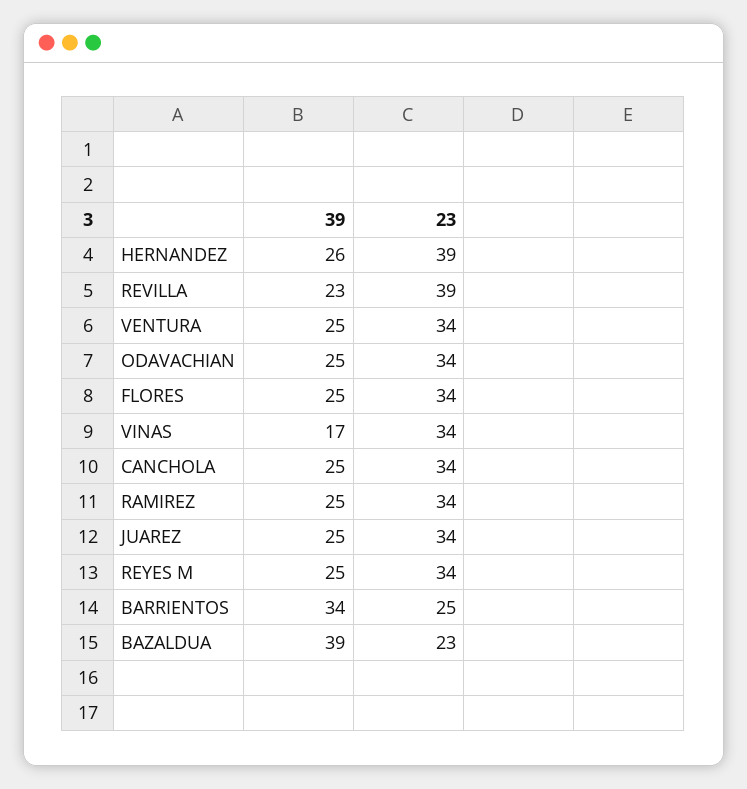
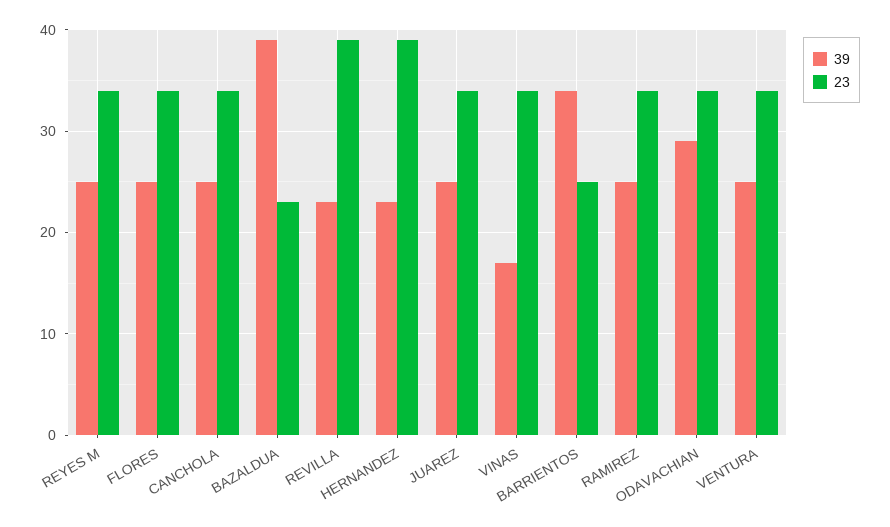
39, HERNANDEZ: 26 -> 23
39, ODAVACHIAN: 25 -> 29

